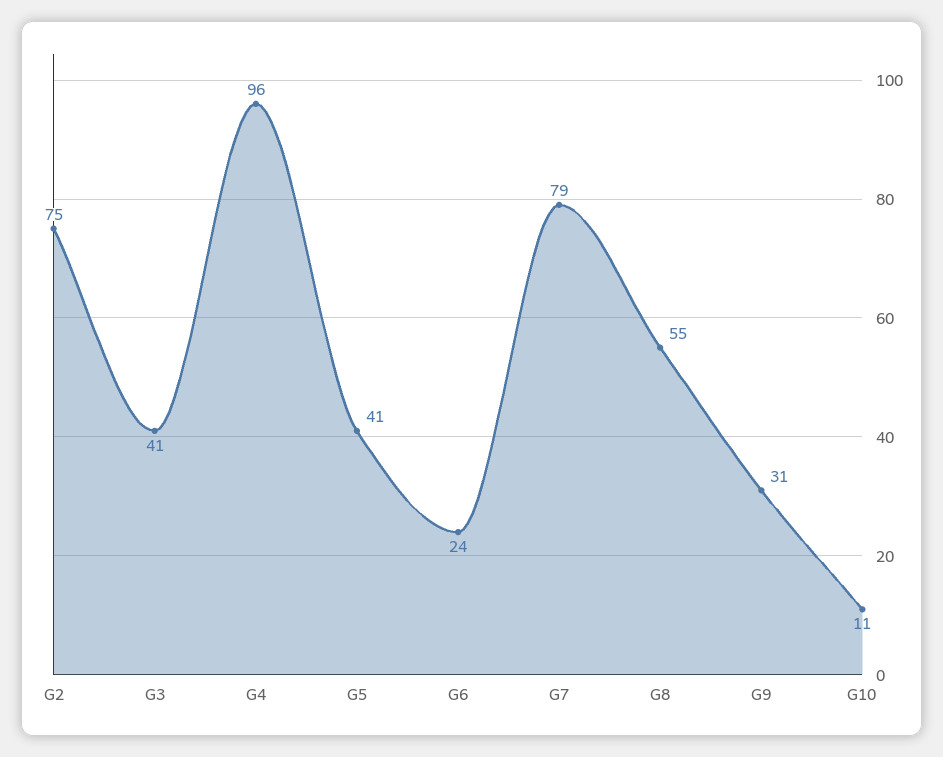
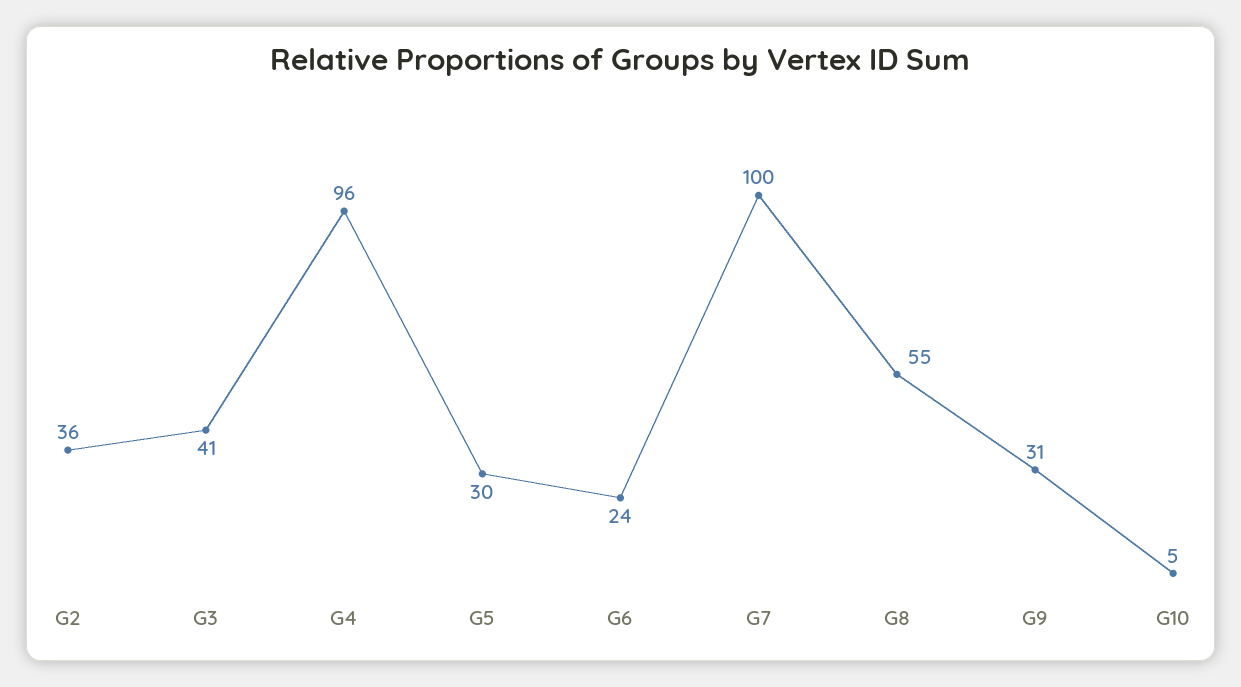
G2: 75 -> 36
G5: 41 -> 30
G7: 79 -> 100
G10: 11 -> 5

